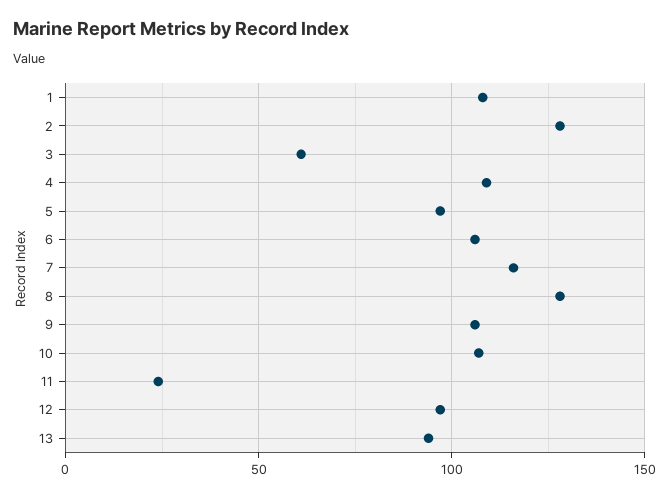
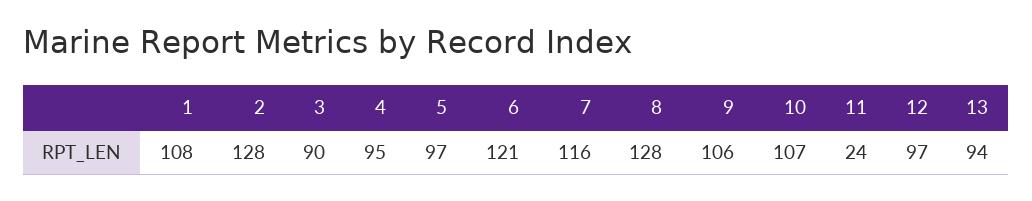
3: 60 -> 90
4: 110 -> 95
6: 105 -> 121

